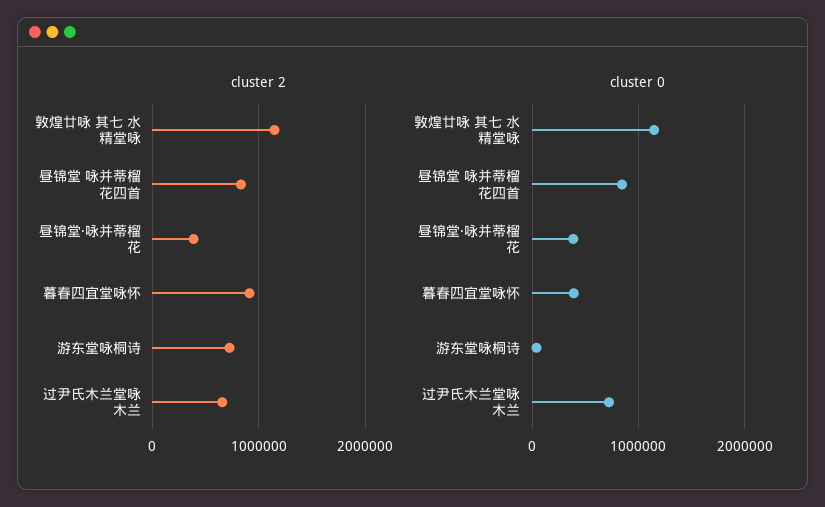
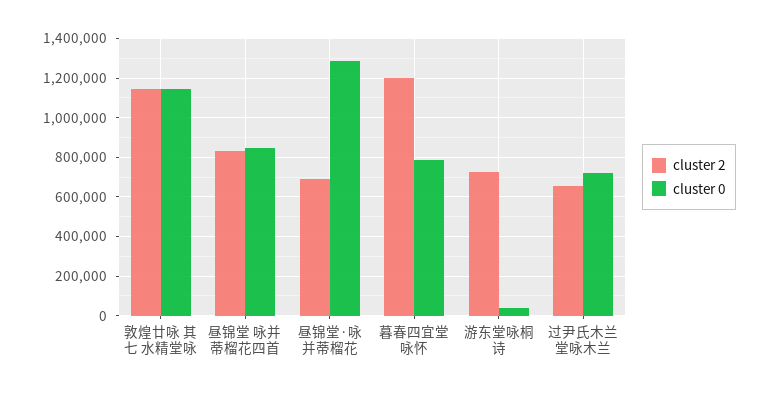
cluster 2, 昼锦堂·咏并蒂榴花: 400000 -> 700000
cluster 2, 暮春四宜堂咏怀: 900000 -> 1200000
cluster 0, 昼锦堂·咏并蒂榴花: 400000 -> 1300000
cluster 0, 暮春四宜堂咏怀: 400000 -> 800000

